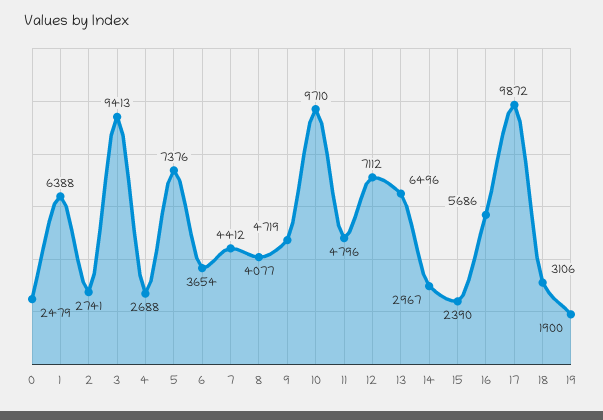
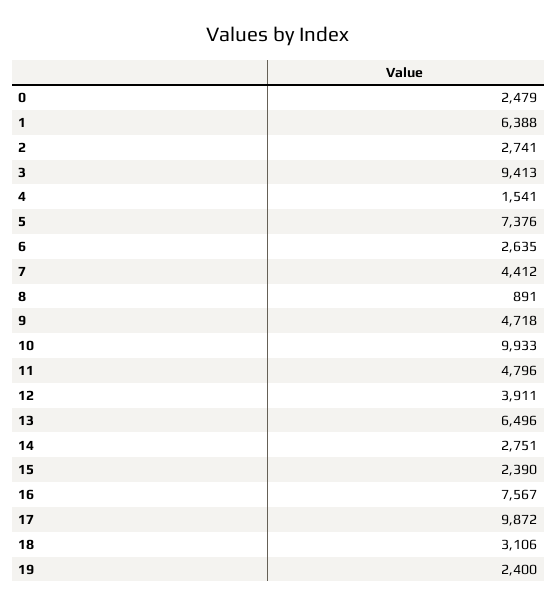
4: 2688 -> 1541
6: 3654 -> 2635
8: 4077 -> 891
9: 4719 -> 4718
10: 9710 -> 9933
12: 7112 -> 3911
14: 2967 -> 2751
16: 5686 -> 7567
19: 1900 -> 2400

